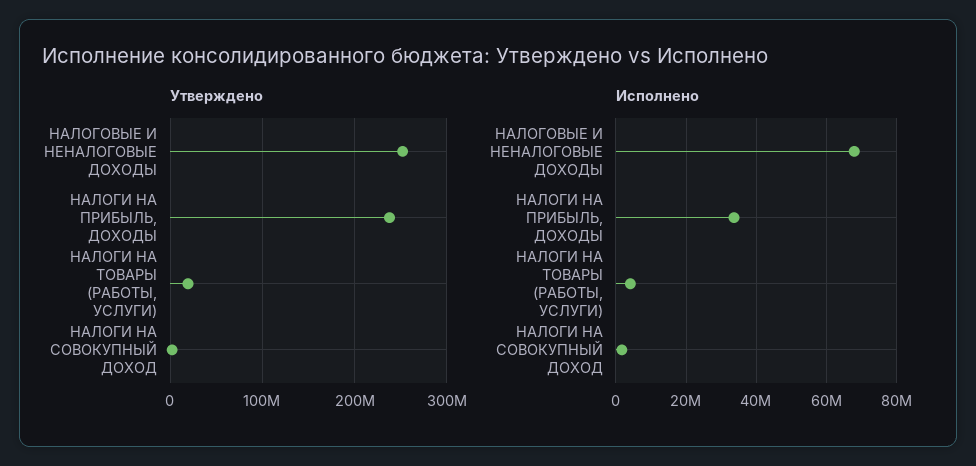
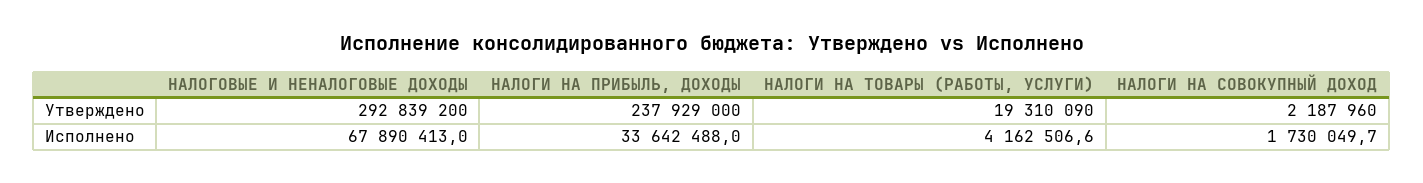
Утверждено, НАЛОГОВЫЕ И НЕНАЛОГОВЫЕ ДОХОДЫ: 250000000 -> 292839200

